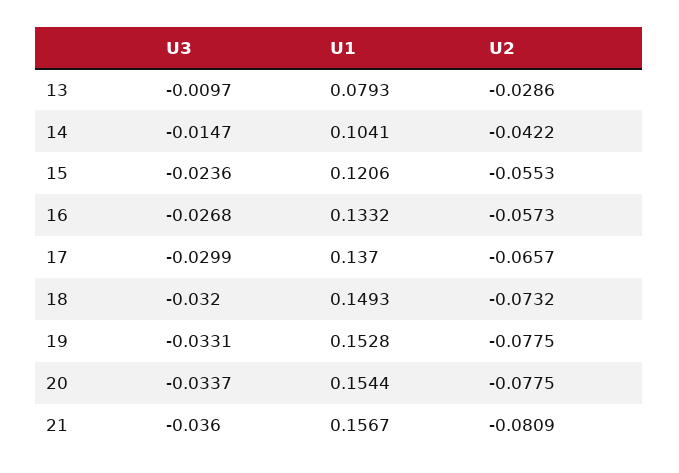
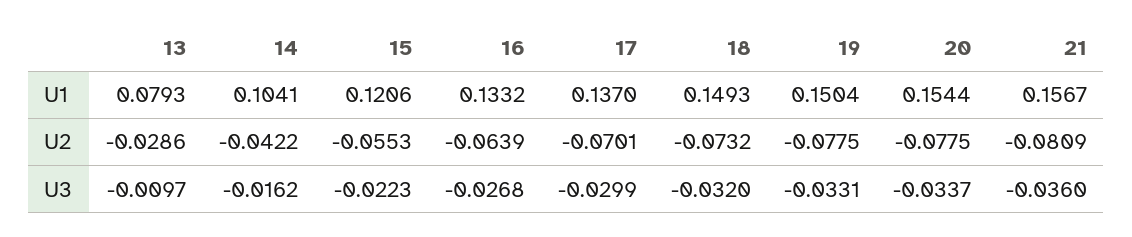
U3, 14: -0.0147 -> -0.0162
U3, 15: -0.0236 -> -0.0223
U2, 16: -0.0573 -> -0.0639
U2, 17: -0.0657 -> -0.0701
U1, 19: 0.1528 -> 0.1504

